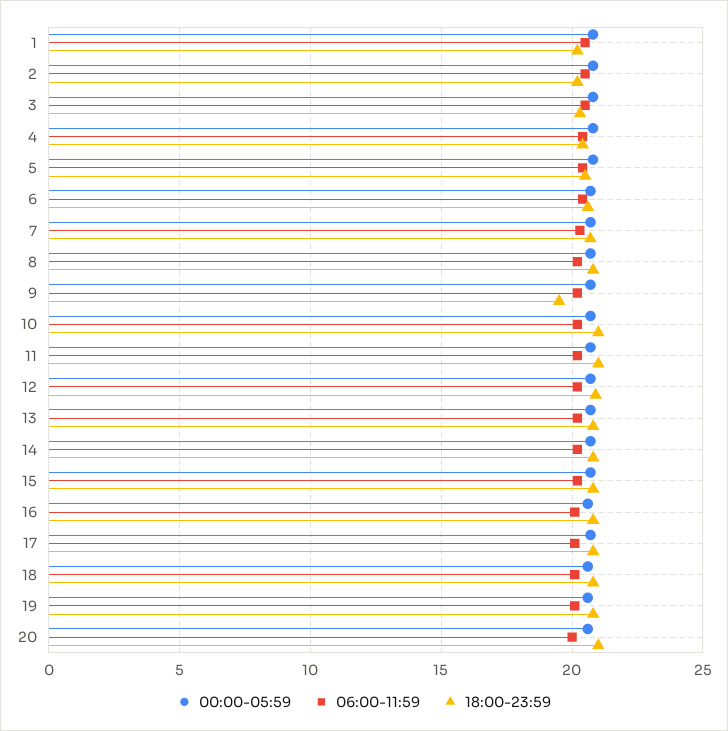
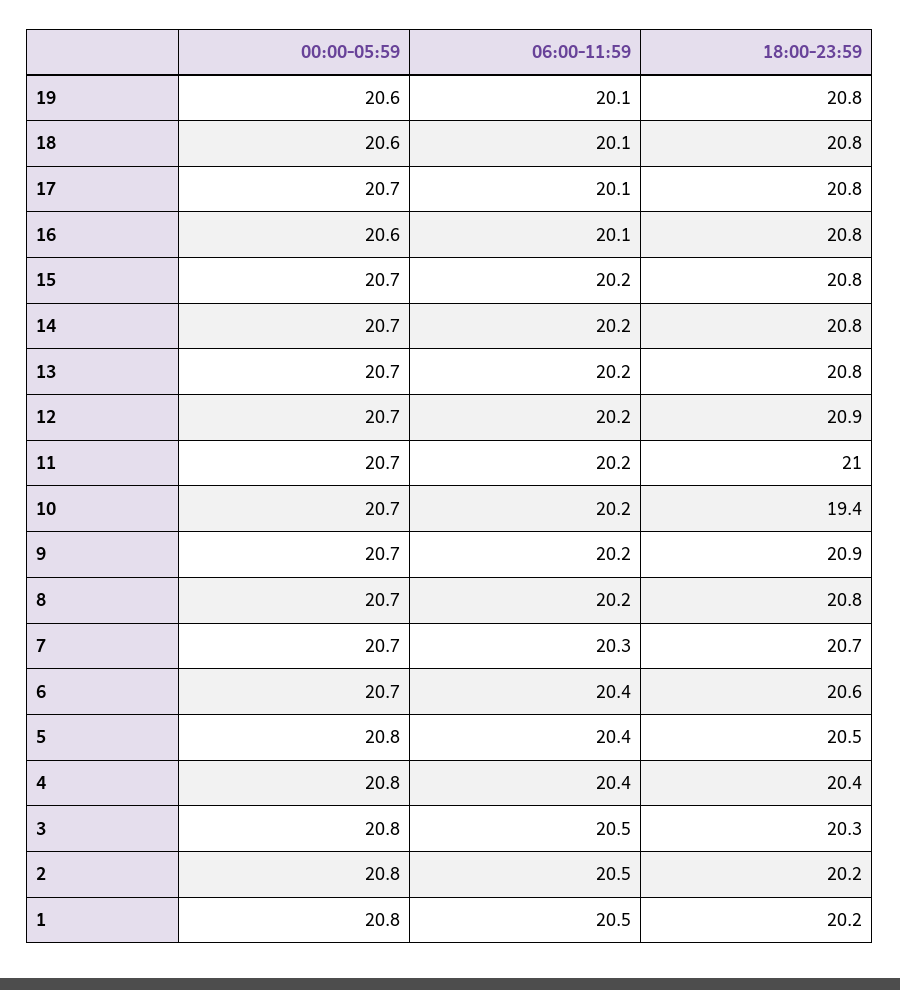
18:00-23:59, 9: 19.5 -> 20.9
18:00-23:59, 10: 21 -> 19.4
00:00-05:59, 20: 20.5 -> none
06:00-11:59, 20: 20 -> none
18:00-23:59, 20: 21 -> none

